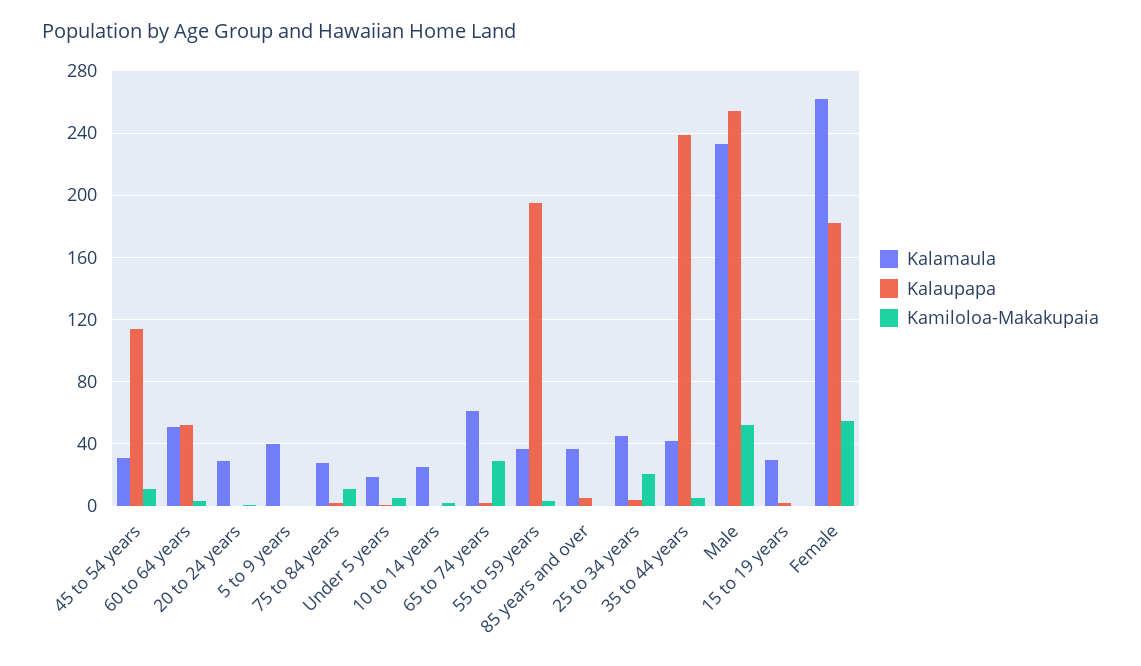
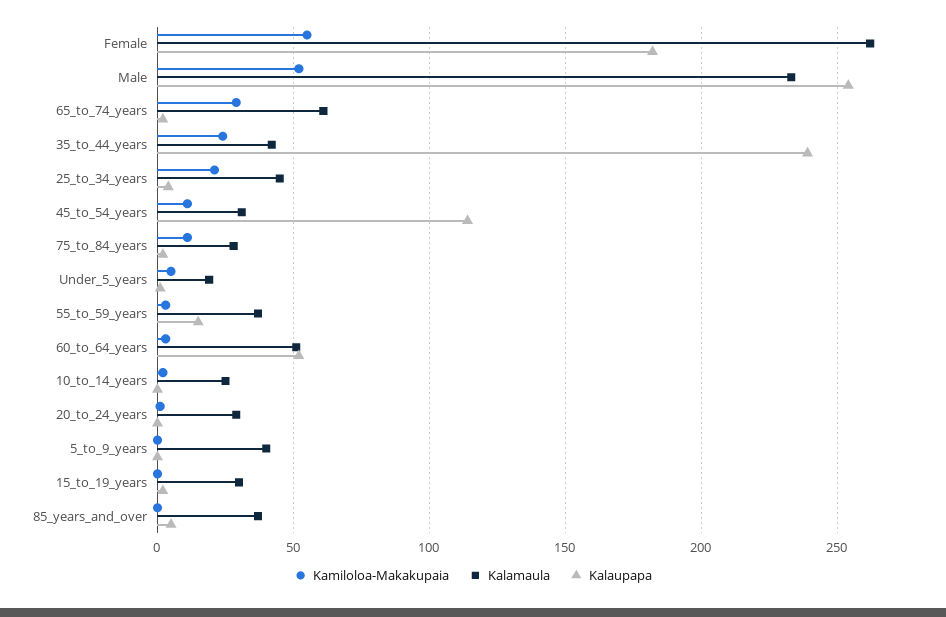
Kalaupapa, 55 to 59 years: 195 -> 15
Kamiloloa-Makakupaia, 35 to 44 years: 5 -> 25

